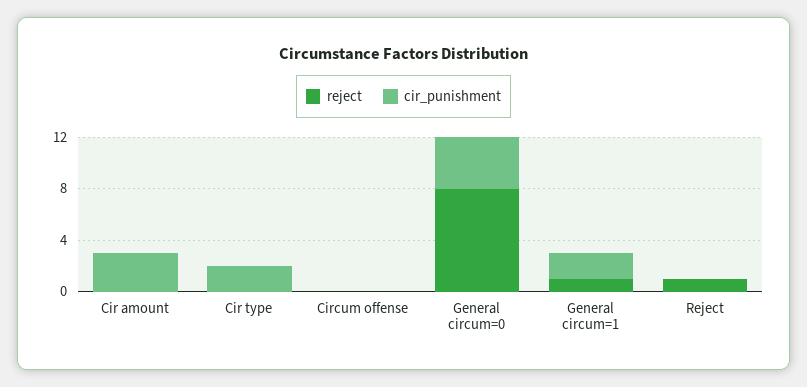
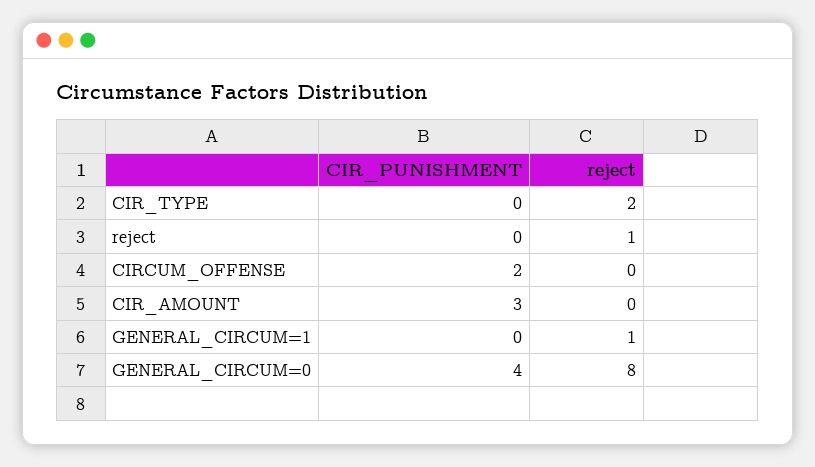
reject, Cir type: 0 -> 2
cir_punishment, Cir type: 2 -> 0
cir_punishment, Circum offense: 0 -> 2
cir_punishment, General circum=1: 2 -> 0

